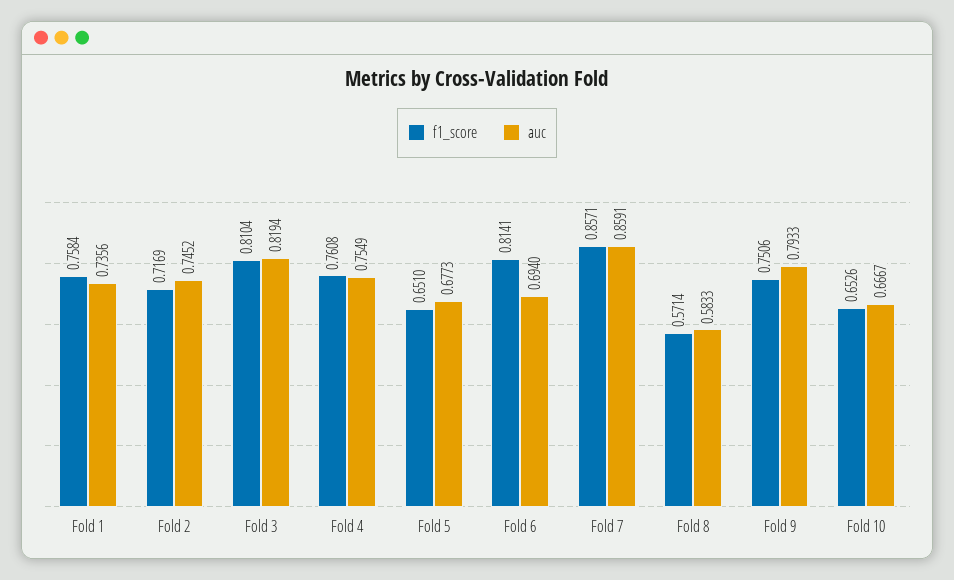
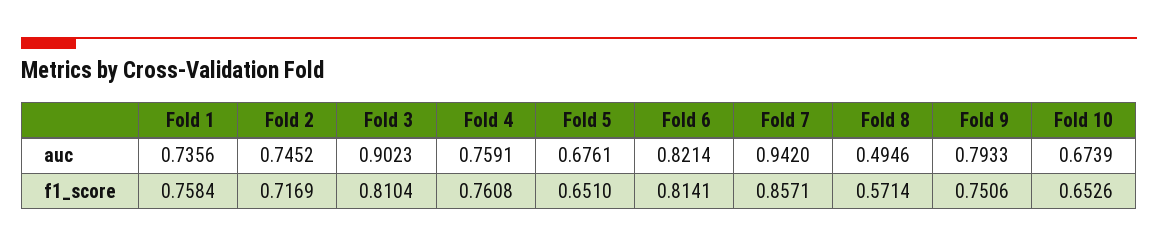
auc, Fold 3: 0.8194 -> 0.9023
auc, Fold 4: 0.7549 -> 0.7591
auc, Fold 5: 0.6773 -> 0.6761
auc, Fold 6: 0.694 -> 0.8214
auc, Fold 7: 0.8591 -> 0.942
auc, Fold 8: 0.5833 -> 0.4946
auc, Fold 10: 0.6667 -> 0.6739

